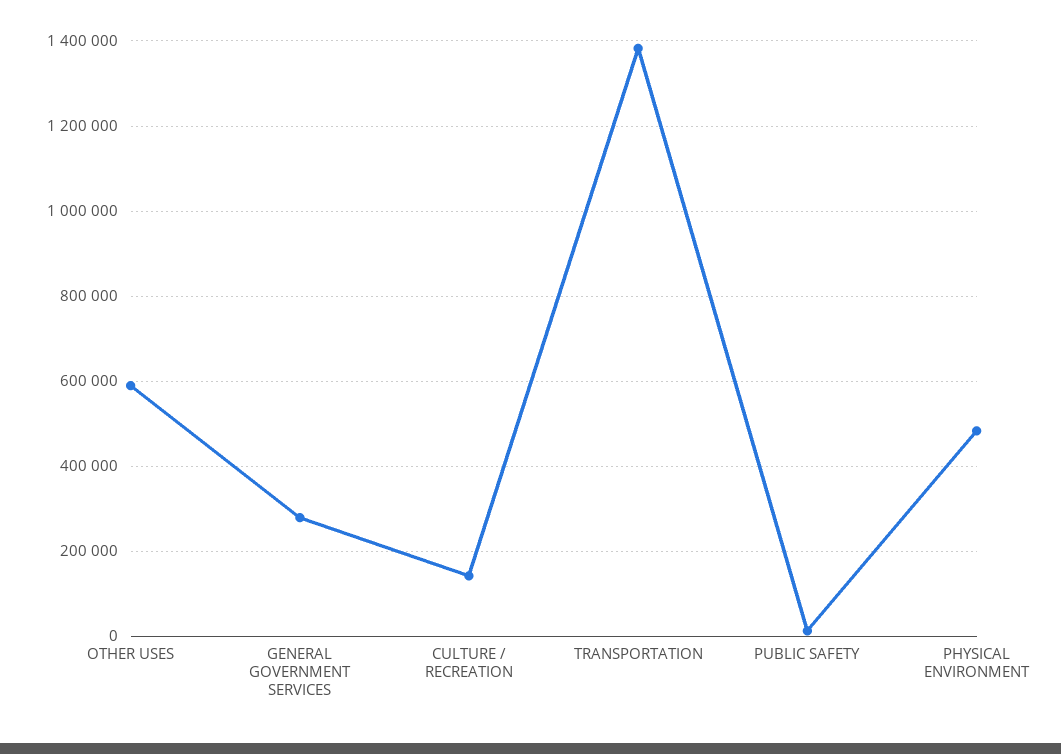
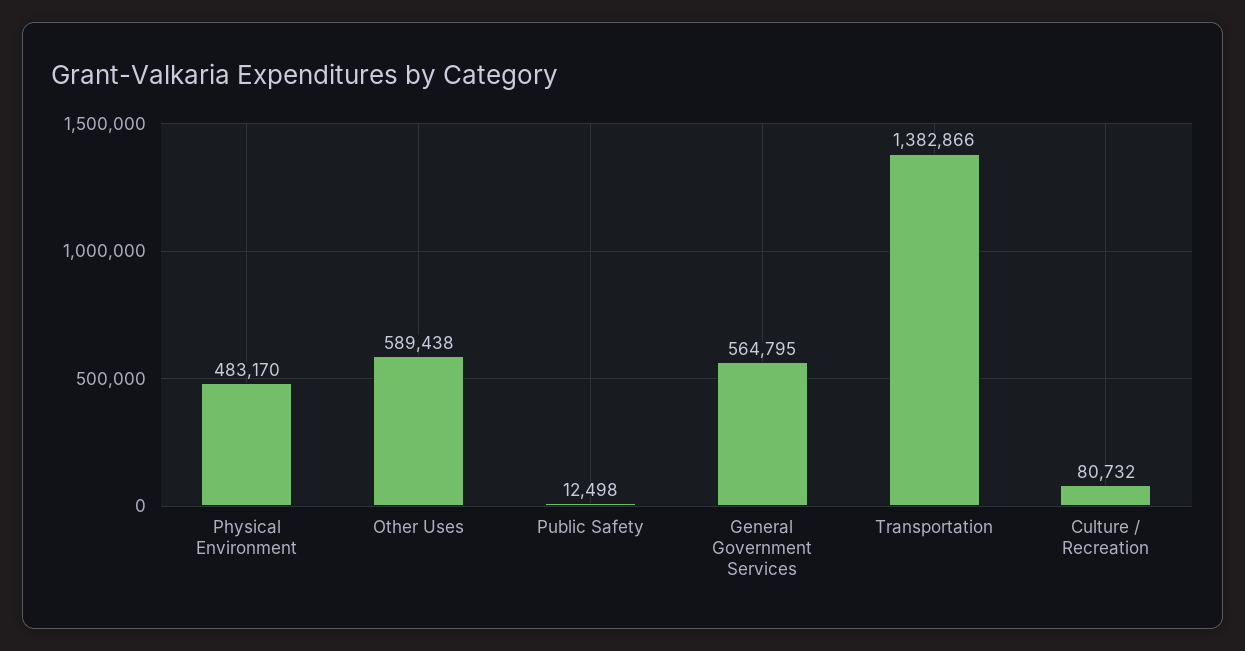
GENERAL GOVERNMENT SERVICES: 280000 -> 564795
CULTURE / RECREATION: 140000 -> 80732

